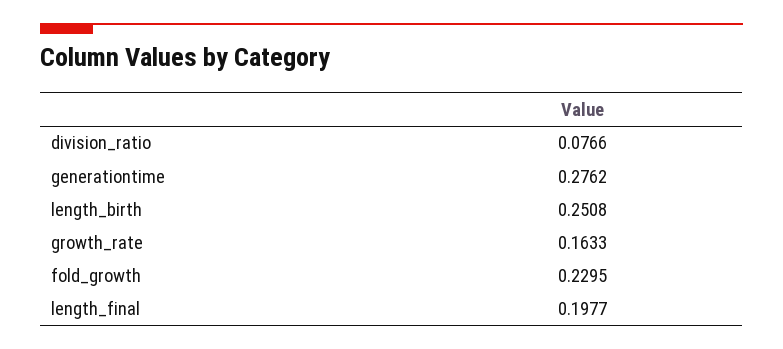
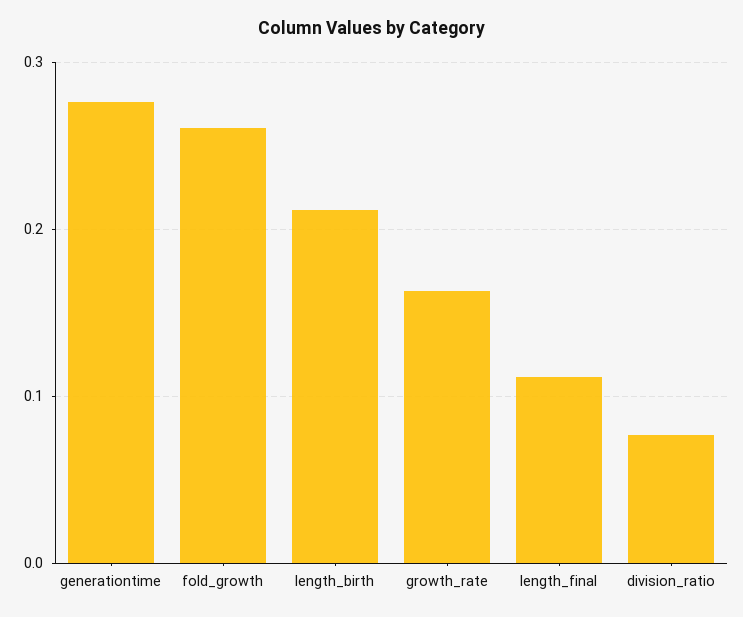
length_birth: 0.2508 -> 0.21
fold_growth: 0.2295 -> 0.26
length_final: 0.1977 -> 0.11

